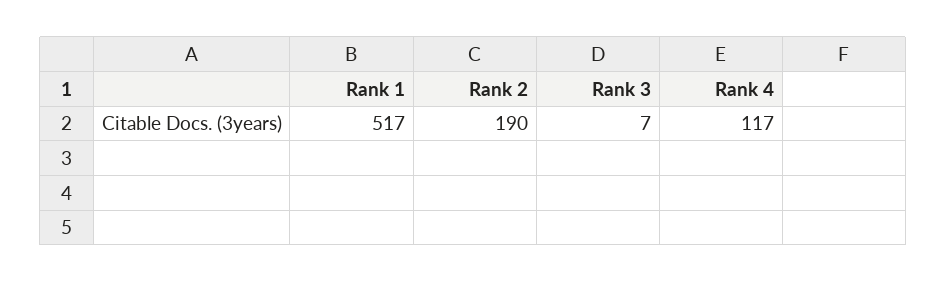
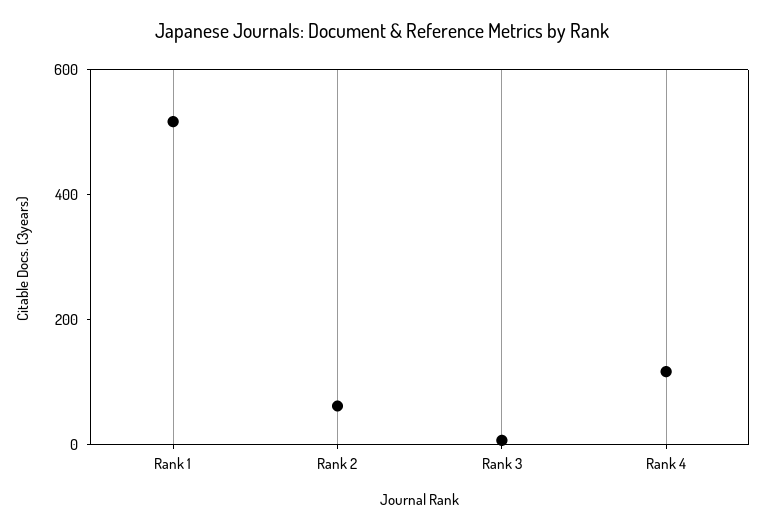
Rank 2: 190 -> 50

